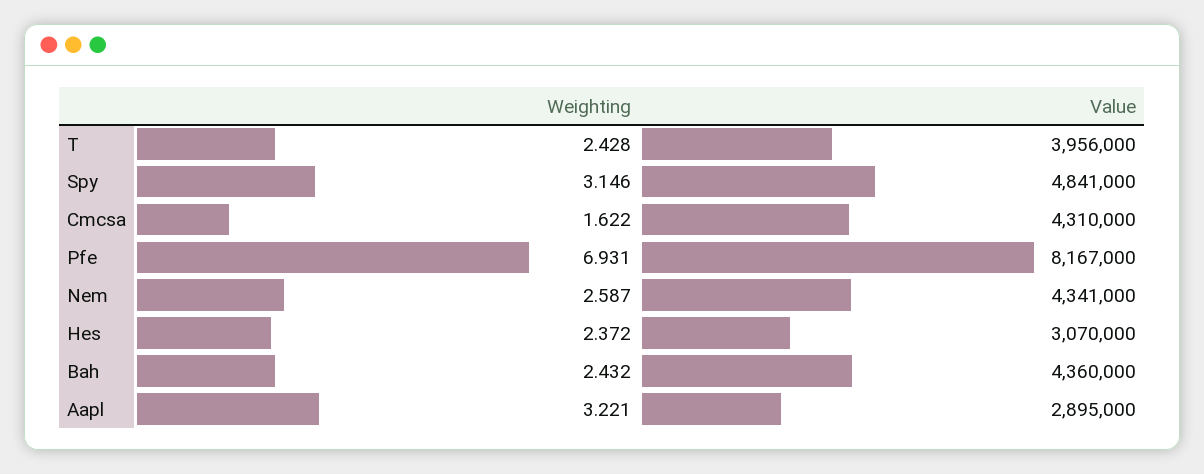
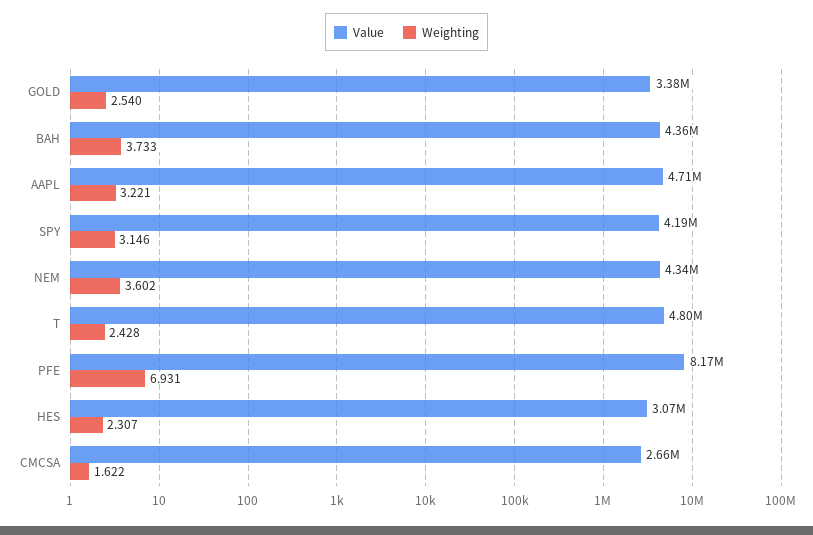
Value, T: 3956000 -> 4800000
Value, Spy: 4841000 -> 4190000
Value, Cmcsa: 4310000 -> 2660000
Weighting, Nem: 2.587 -> 3.602
Weighting, Hes: 2.372 -> 2.307
Weighting, Bah: 2.432 -> 3.733
Value, Aapl: 2895000 -> 4710000
Value, GOLD: none -> 3380000
Weighting, GOLD: none -> 2.54

